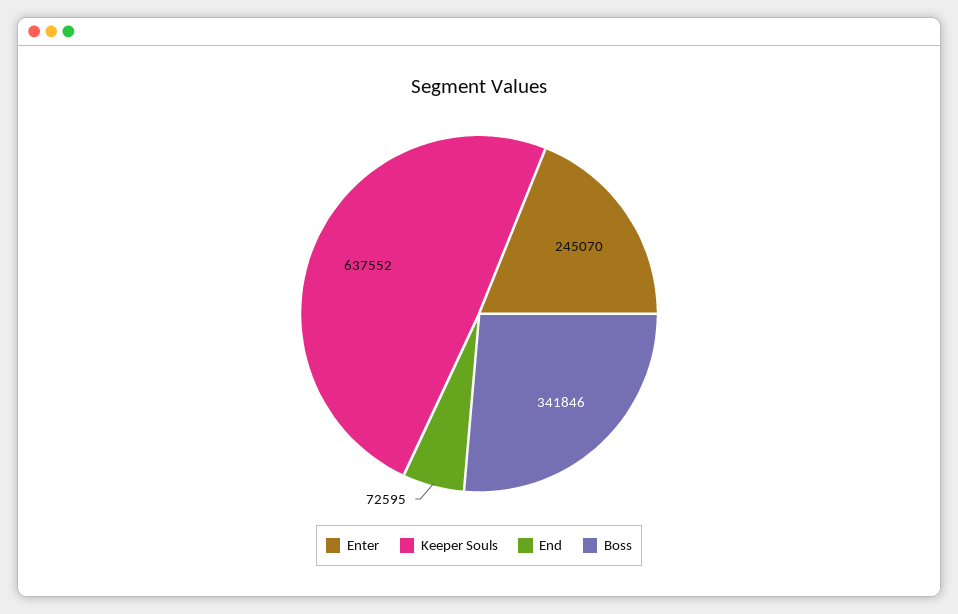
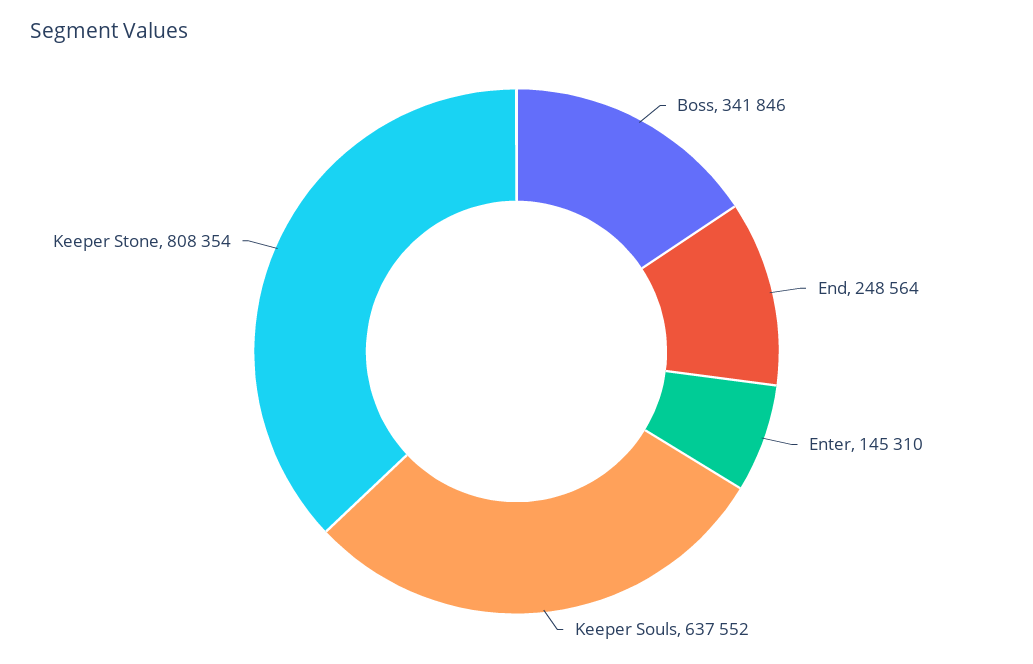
Enter: 245070 -> 145310
End: 72595 -> 248564
Keeper Stone: none -> 808354

